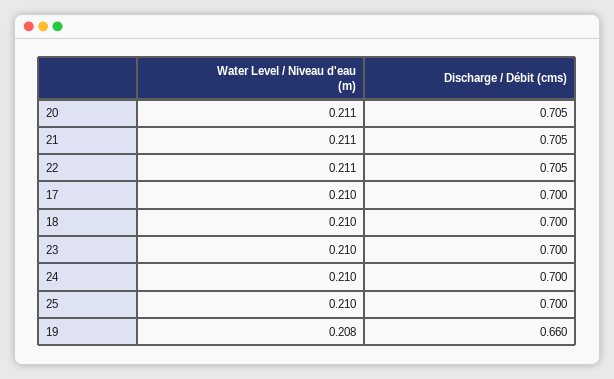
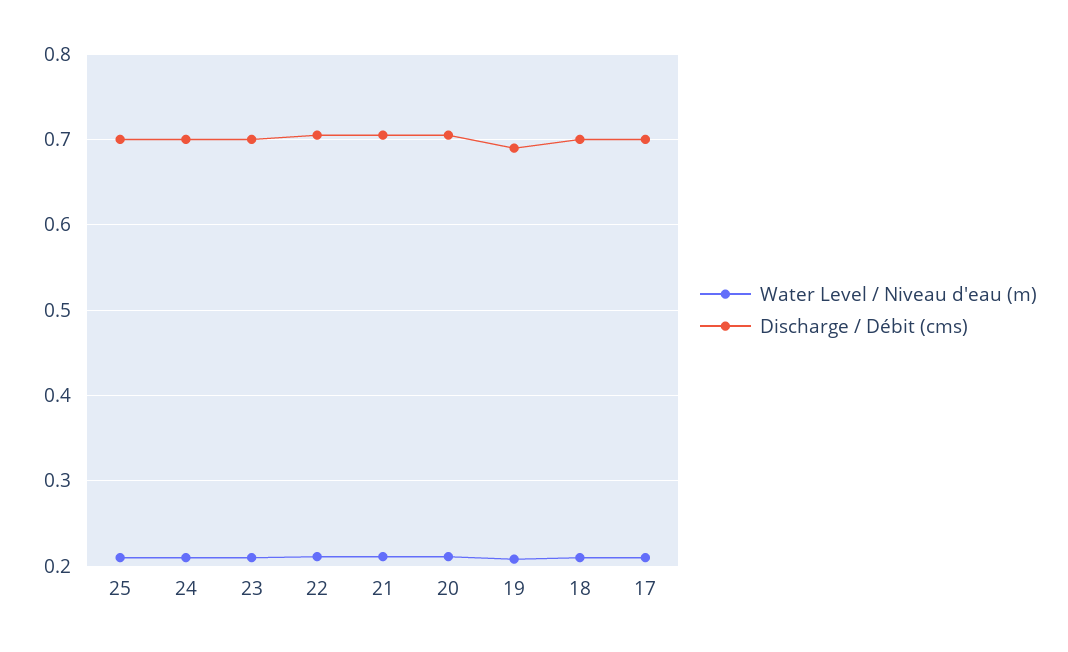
Discharge / Débit (cms), 19: 0.66 -> 0.69

